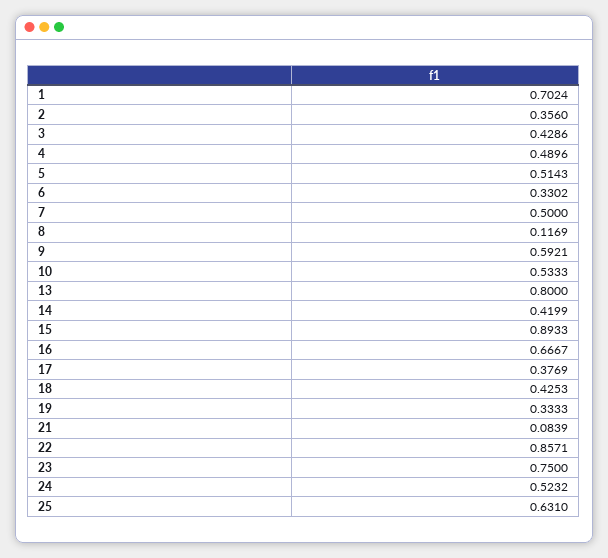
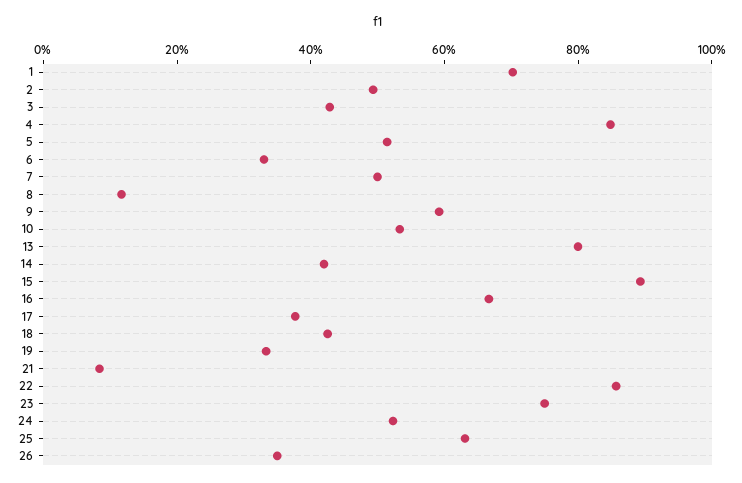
2: 0.356 -> 0.5
4: 0.4896 -> 0.85
26: none -> 0.35

